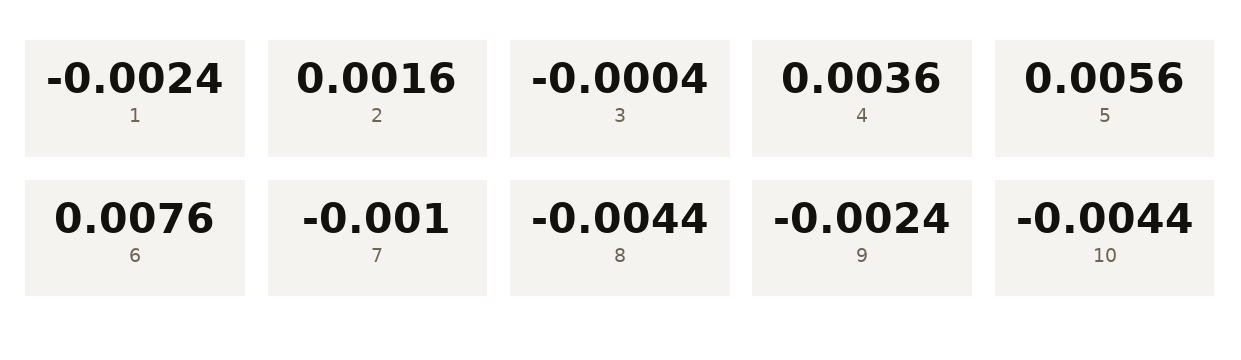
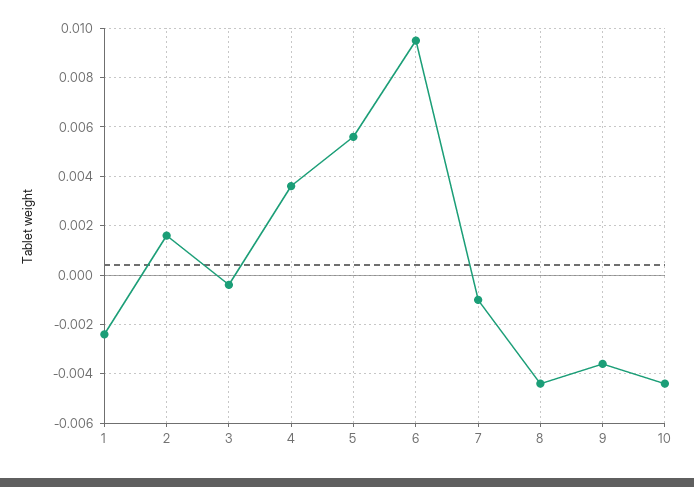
6: 0.0076 -> 0.0095
9: -0.0024 -> -0.0035

